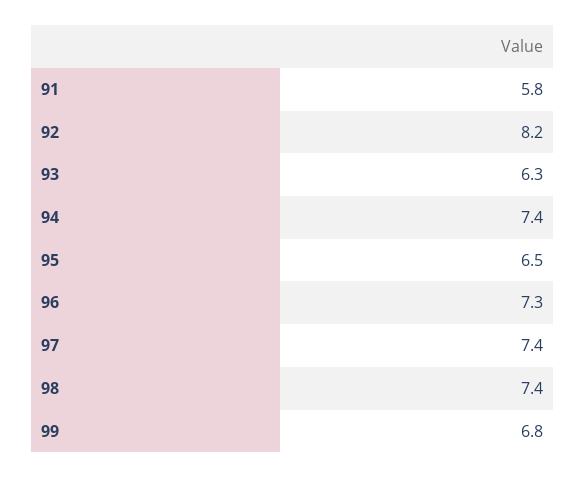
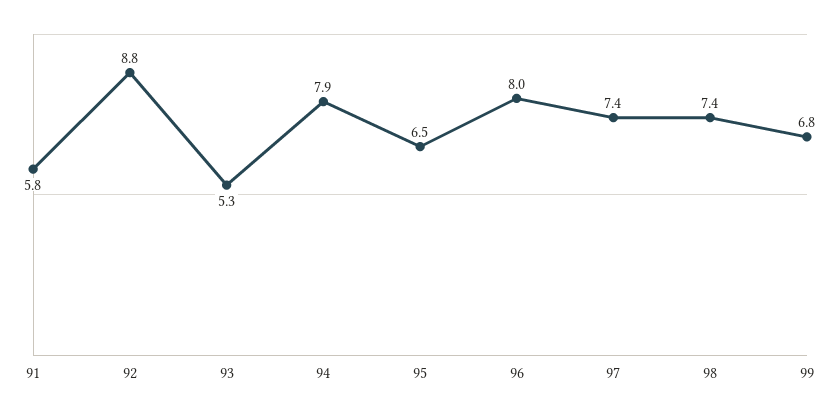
92: 8.2 -> 8.8
93: 6.3 -> 5.3
94: 7.4 -> 7.9
96: 7.3 -> 8

